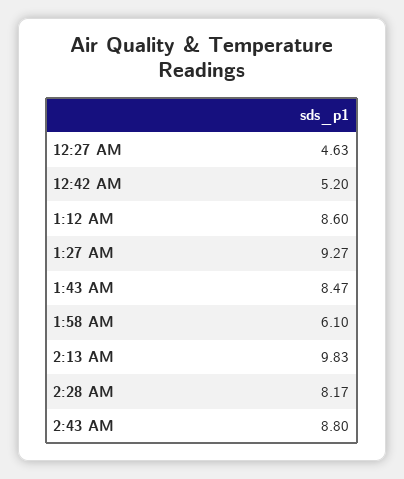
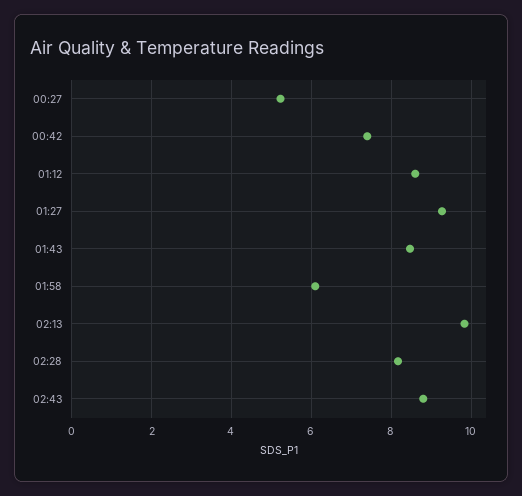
12:27 AM: 4.63 -> 5.2
12:42 AM: 5.2 -> 7.4

